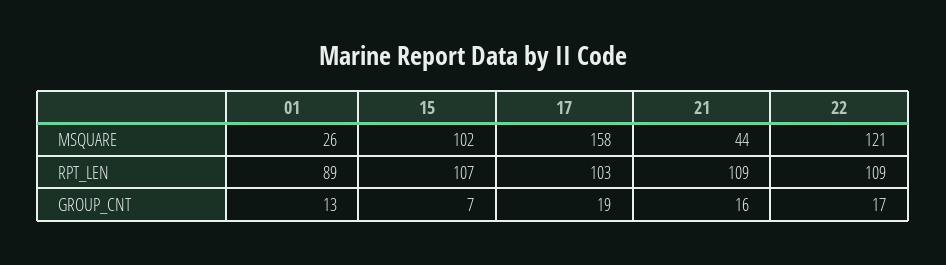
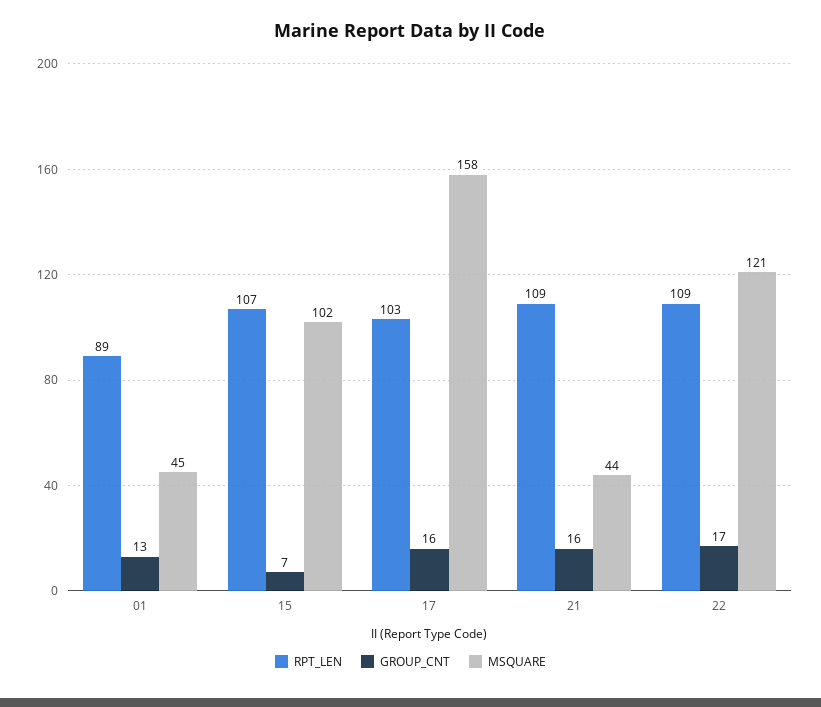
MSQUARE, 01: 26 -> 45
GROUP_CNT, 17: 19 -> 16

